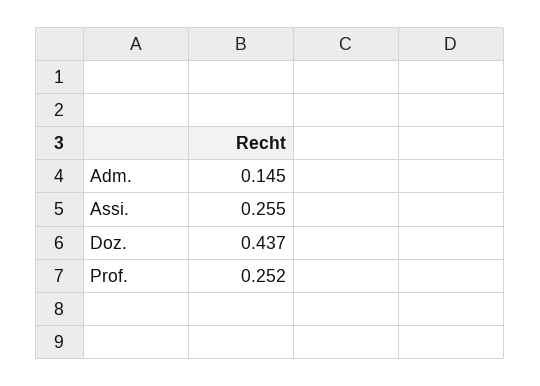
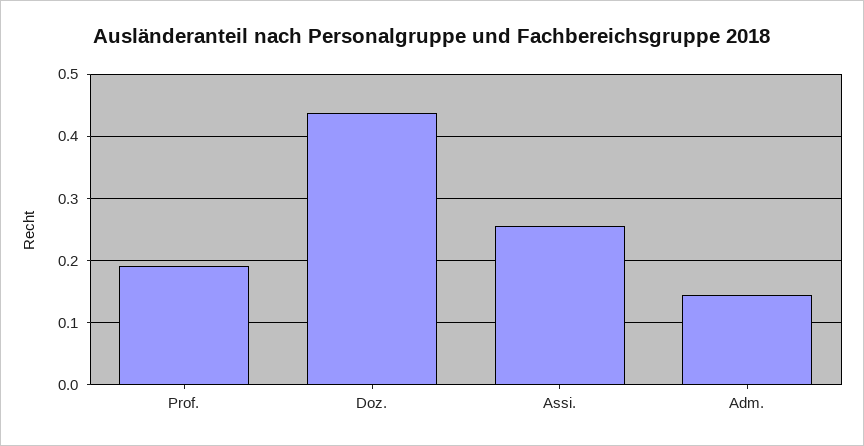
Prof.: 0.252 -> 0.19

